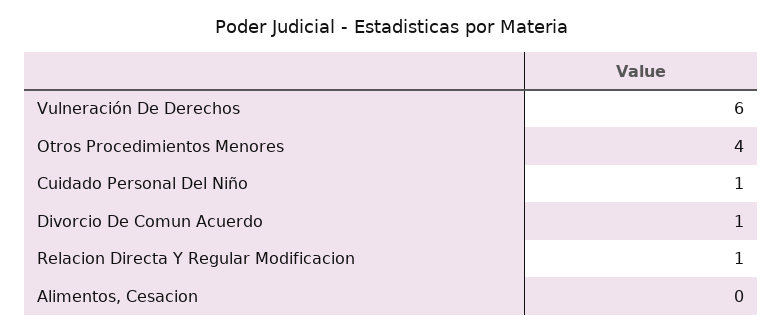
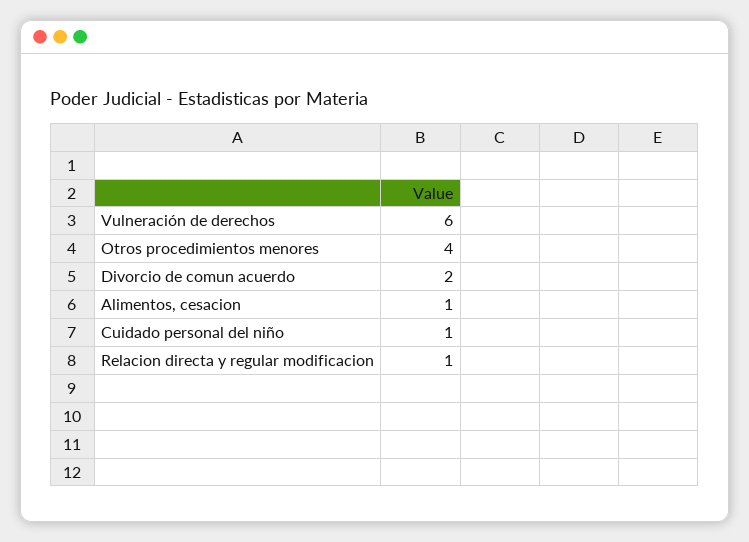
Divorcio De Comun Acuerdo: 1 -> 2
Alimentos, Cesacion: 0 -> 1

